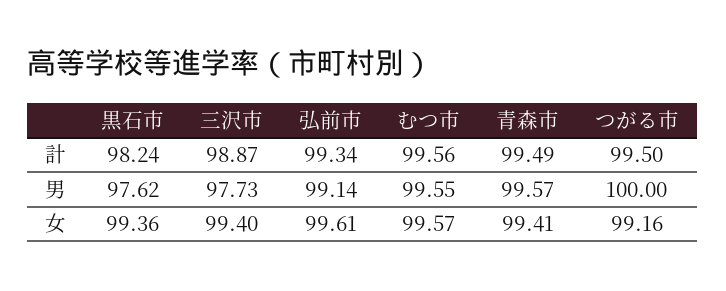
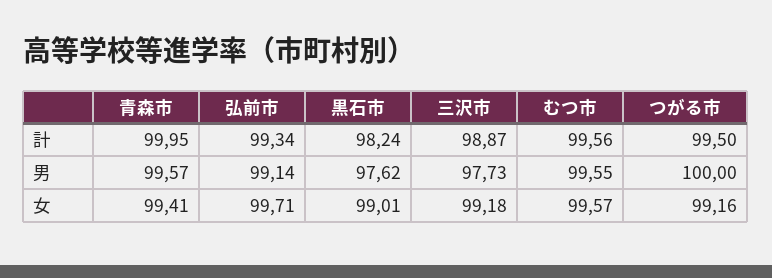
青森市, 計: 99.49 -> 99.95
黒石市, 女: 99.36 -> 99.01
三沢市, 女: 99.4 -> 99.18
弘前市, 女: 99.61 -> 99.71

